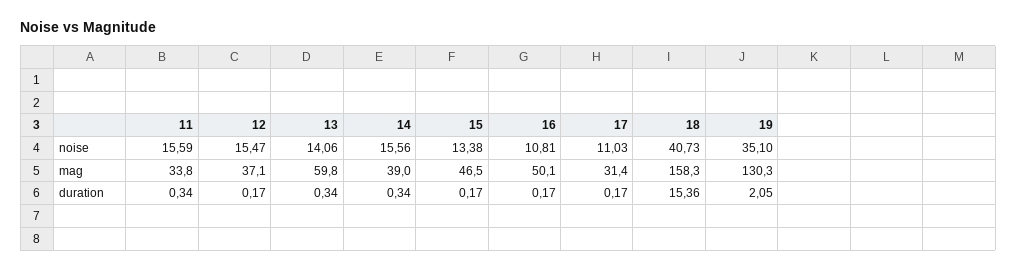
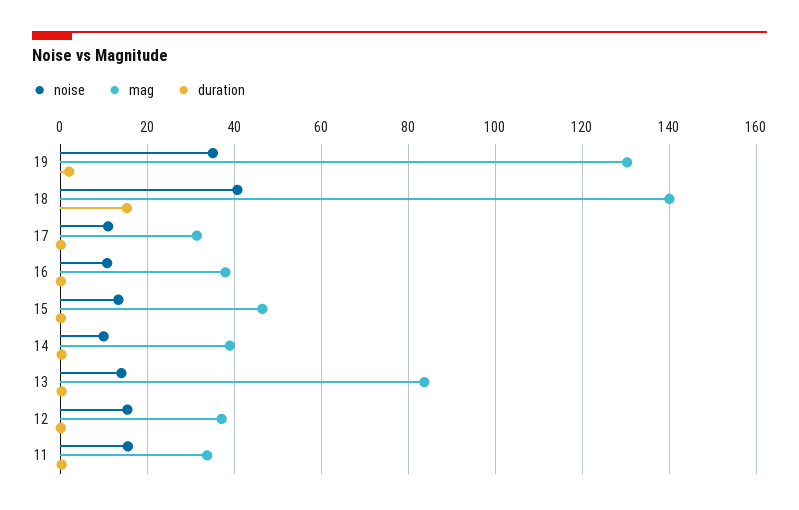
noise, 14: 15.56 -> 10
mag, 13: 59.8 -> 84
mag, 16: 50.1 -> 38
mag, 18: 158.3 -> 140

